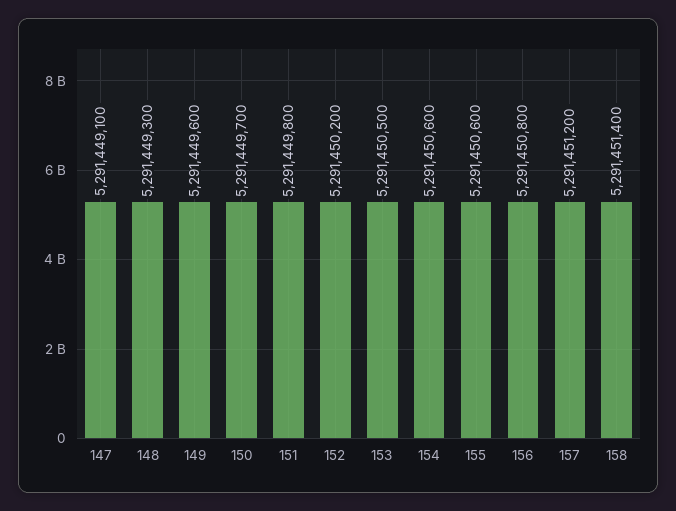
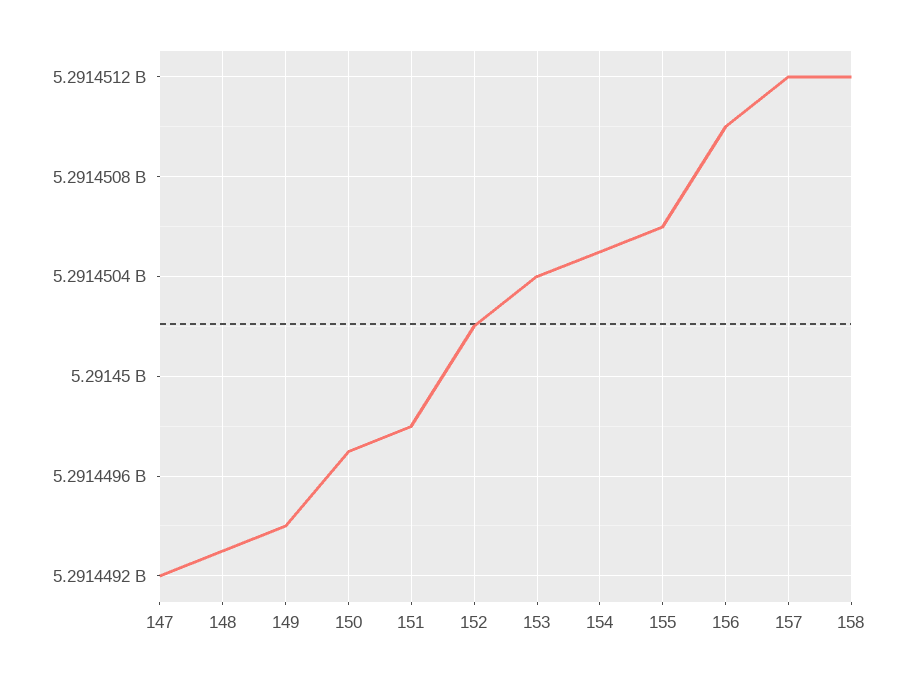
147: 5291449100 -> 5291449200
149: 5291449600 -> 5291449400
153: 5291450500 -> 5291450400
154: 5291450600 -> 5291450500
156: 5291450800 -> 5291451000
158: 5291451400 -> 5291451200

